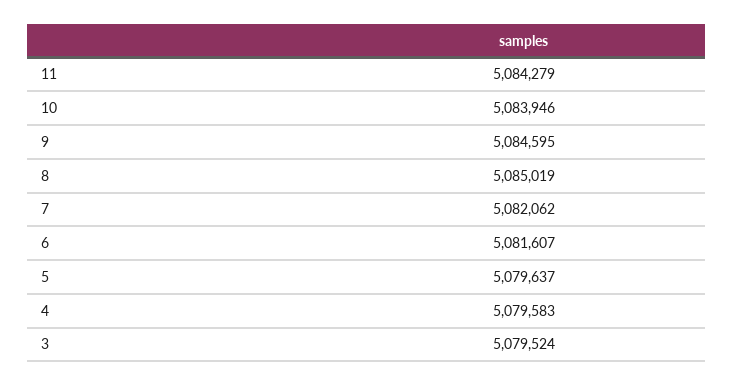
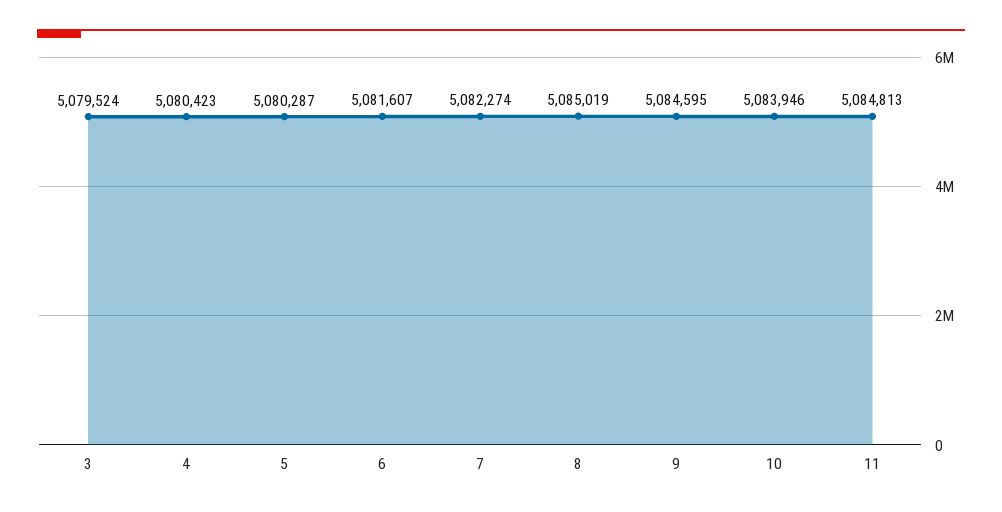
11: 5084279 -> 5084813
7: 5082062 -> 5082274
5: 5079637 -> 5080287
4: 5079583 -> 5080423

